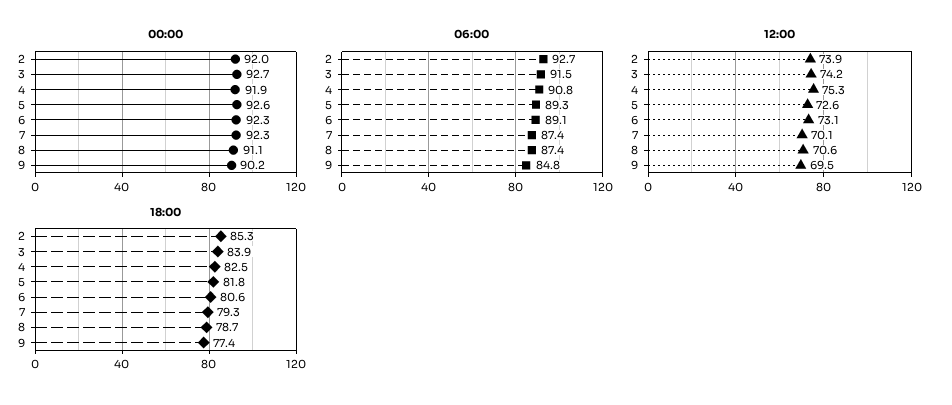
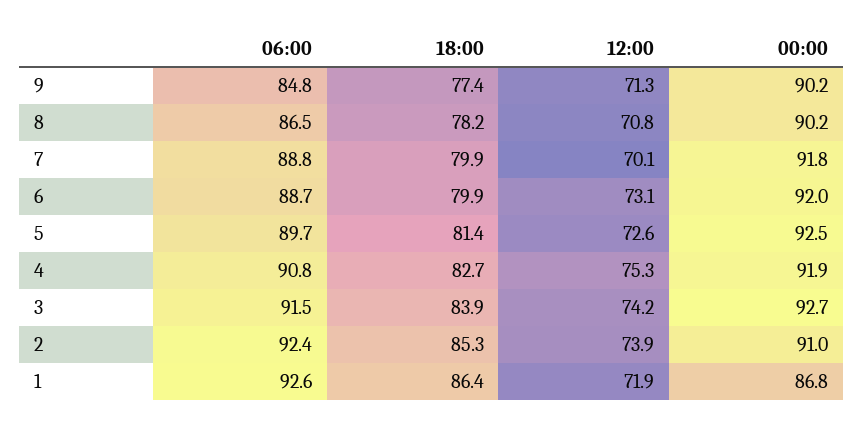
00:00, 2: 92 -> 91
00:00, 5: 92.6 -> 92.5
00:00, 6: 92.3 -> 92
00:00, 7: 92.3 -> 91.8
00:00, 8: 91.1 -> 90.2
06:00, 2: 92.7 -> 92.4
06:00, 5: 89.3 -> 89.7
06:00, 6: 89.1 -> 88.7
06:00, 7: 87.4 -> 88.8
06:00, 8: 87.4 -> 86.5
12:00, 8: 70.6 -> 70.8
12:00, 9: 69.5 -> 71.3
18:00, 4: 82.5 -> 82.7
18:00, 5: 81.8 -> 81.4
18:00, 6: 80.6 -> 79.9
18:00, 7: 79.3 -> 79.9
18:00, 8: 78.7 -> 78.2
06:00, 1: none -> 92.6
18:00, 1: none -> 86.4
12:00, 1: none -> 71.9
00:00, 1: none -> 86.8

